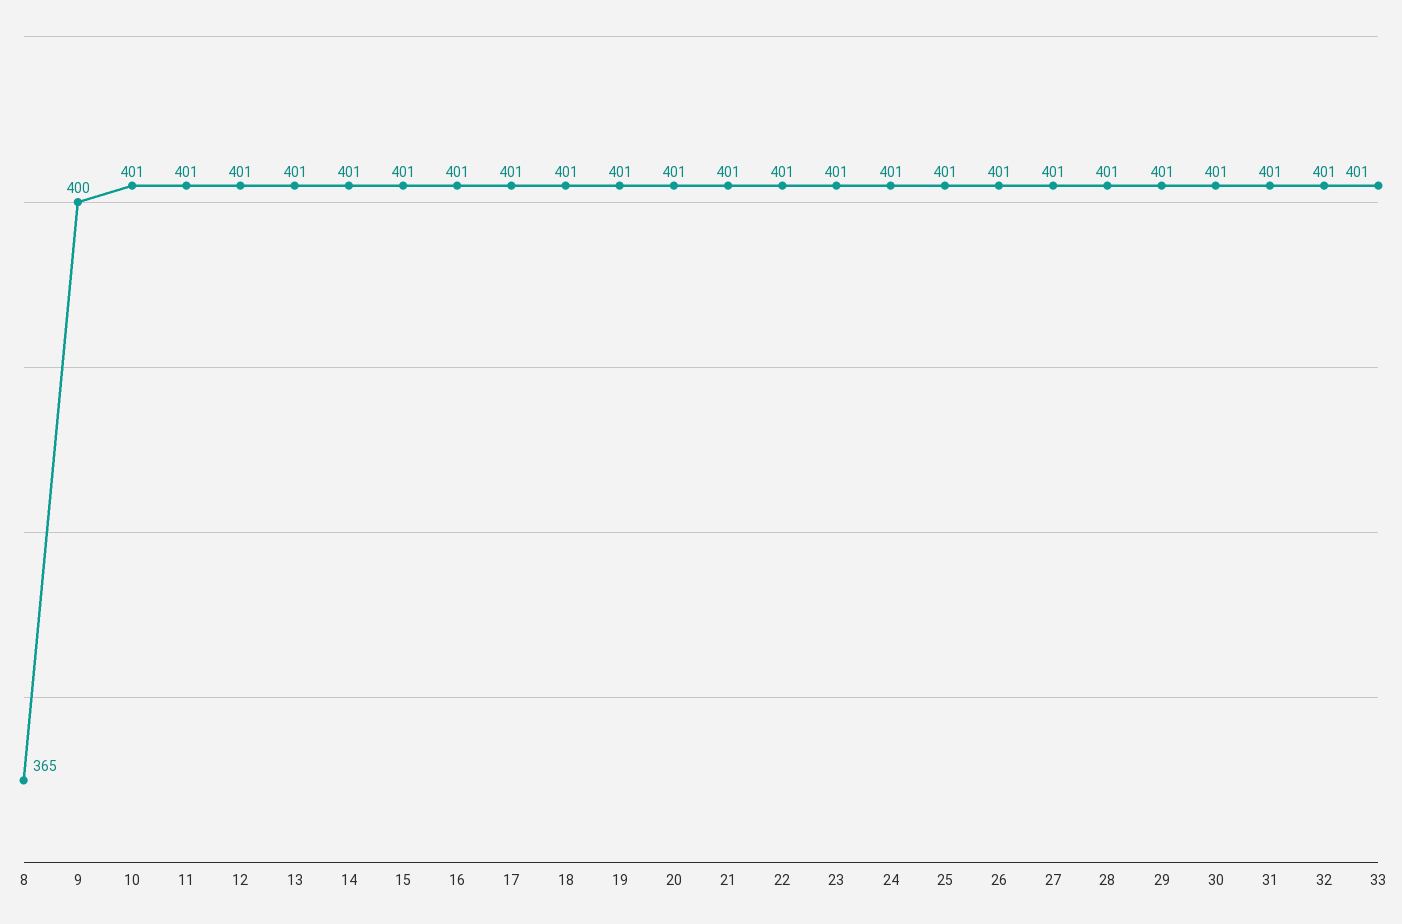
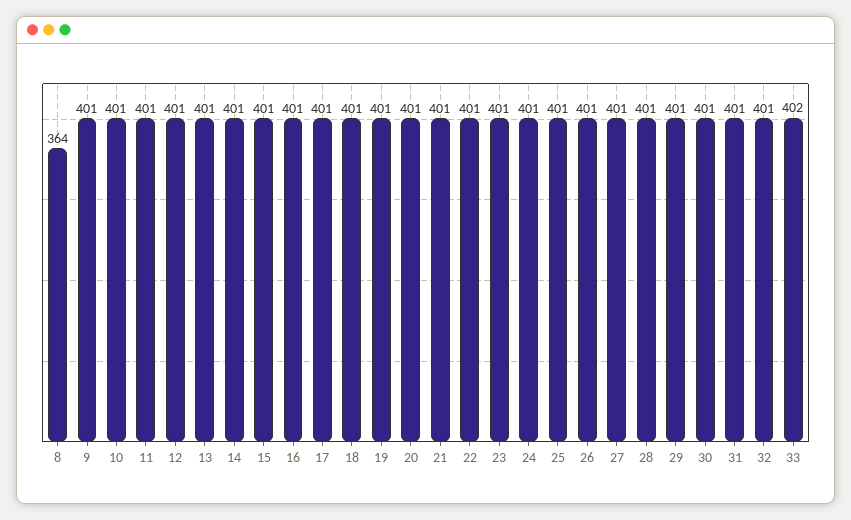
8: 365 -> 364
9: 400 -> 401
33: 401 -> 402

